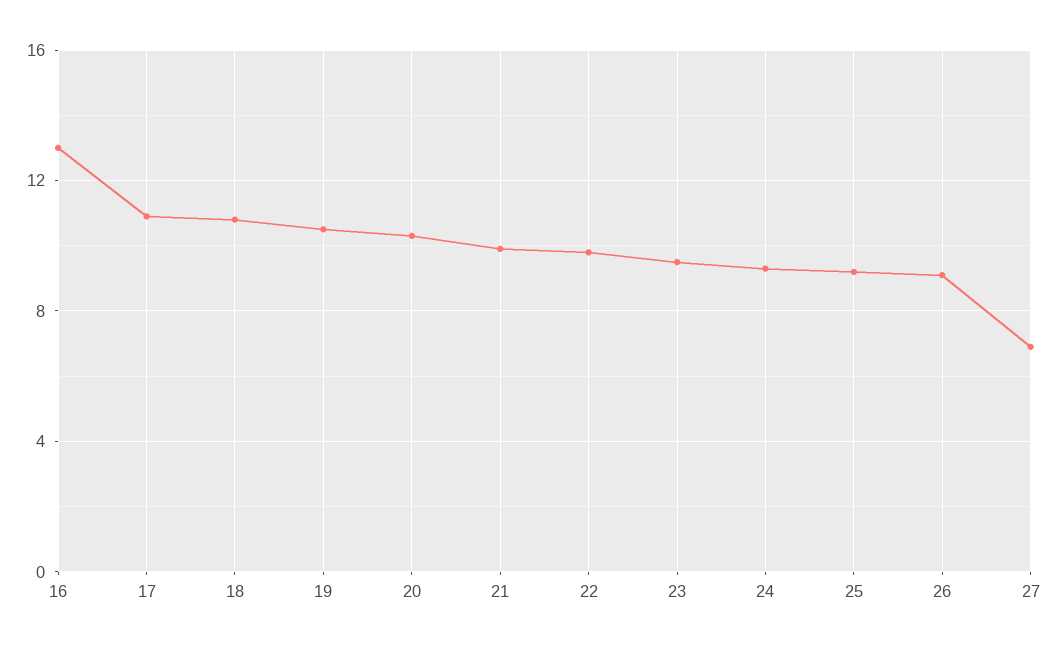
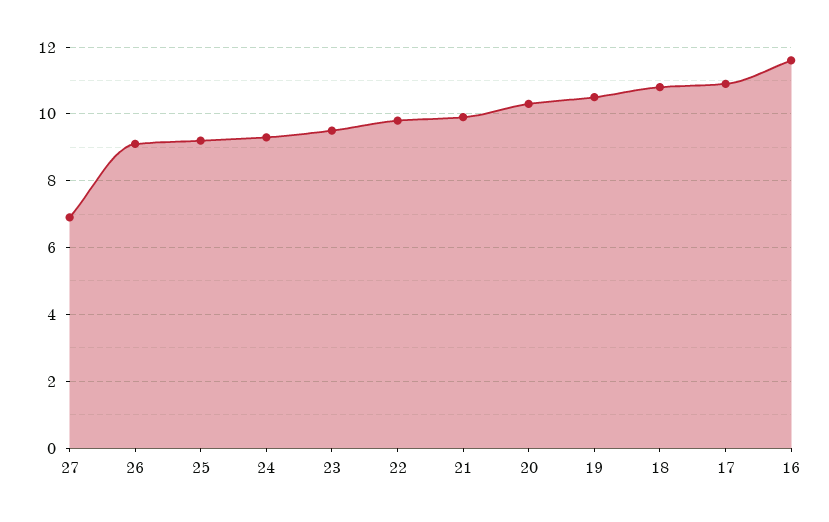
16: 13 -> 11.5

